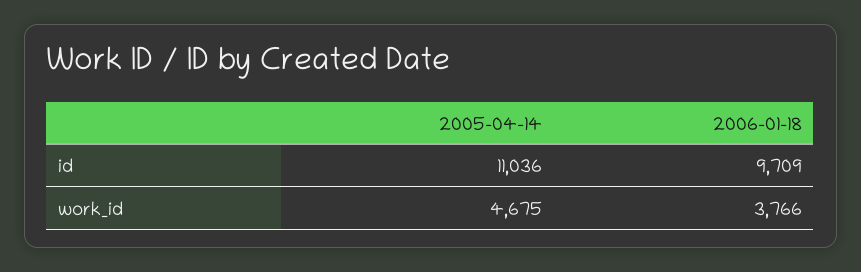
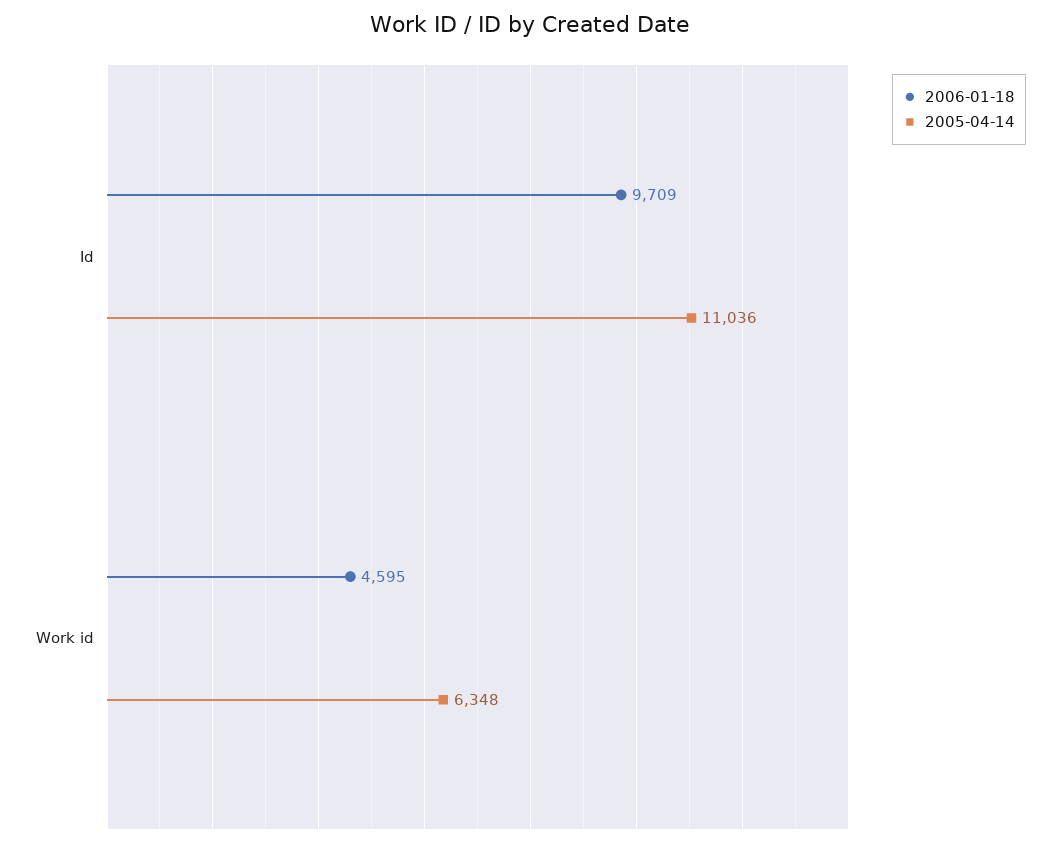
2005-04-14, work_id: 4675 -> 6348
2006-01-18, work_id: 3766 -> 4595

